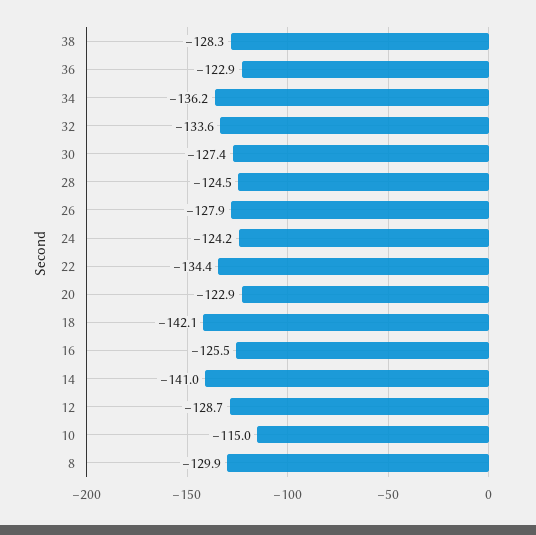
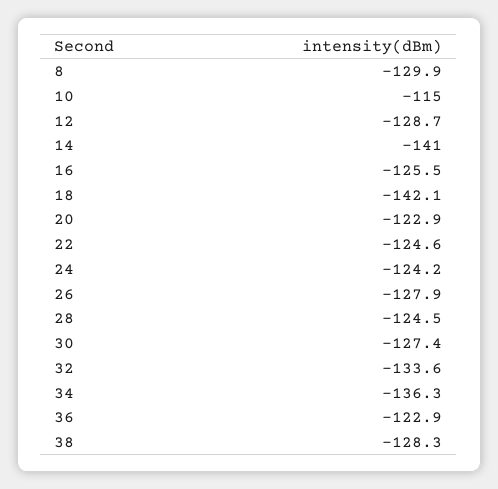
34: -136.2 -> -136.3
22: -134.4 -> -124.6

